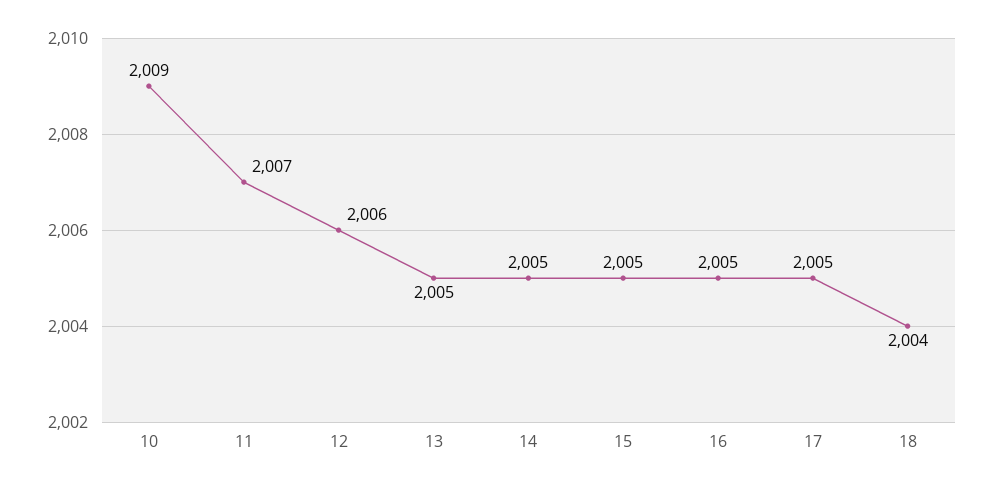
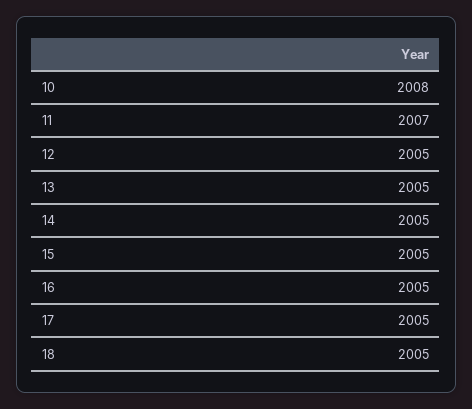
10: 2009 -> 2008
12: 2006 -> 2005
18: 2004 -> 2005

